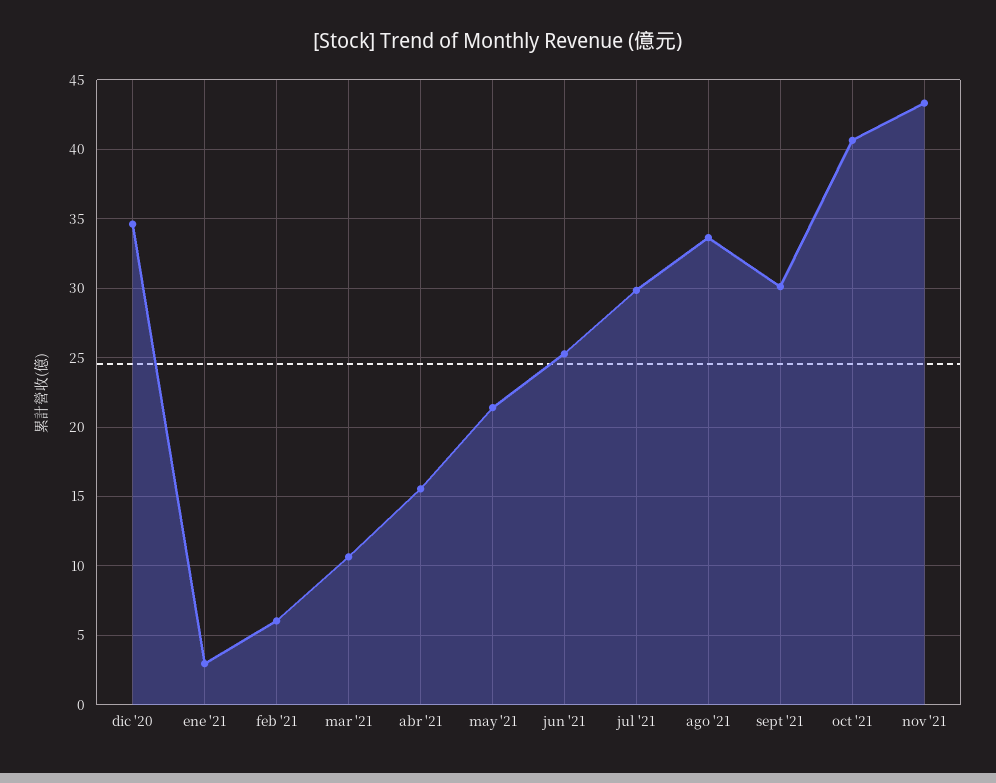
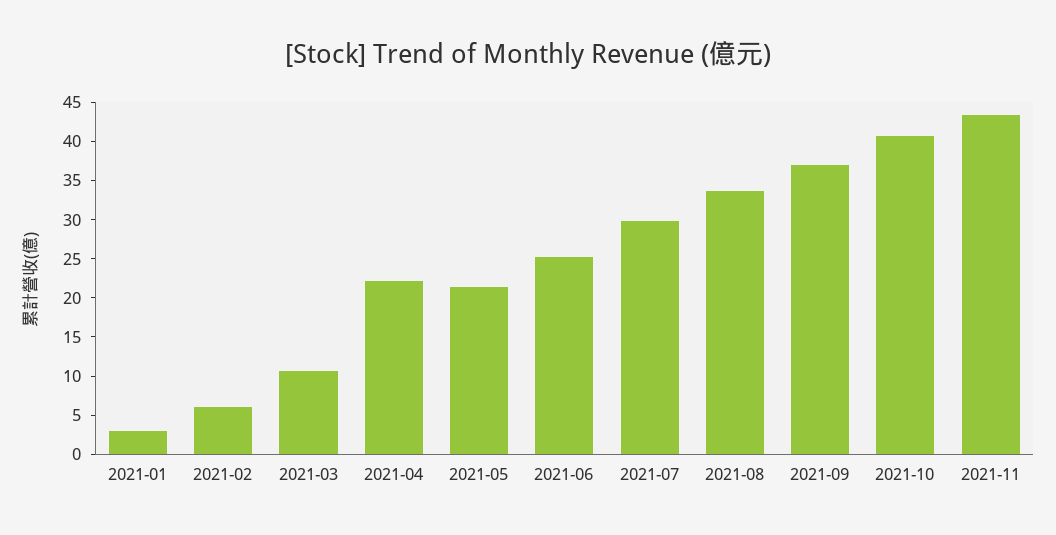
dic '20: 34.5 -> none
abr '21: 15.5 -> 22.5
sept '21: 30 -> 37.5

